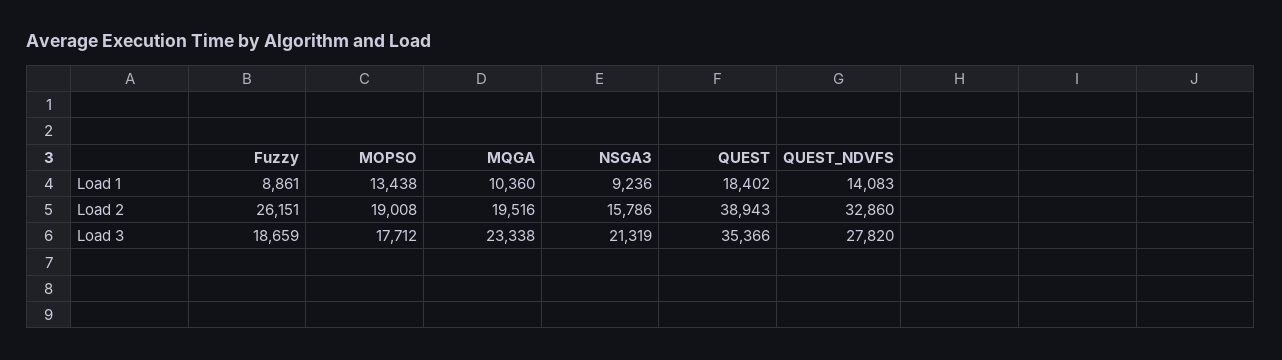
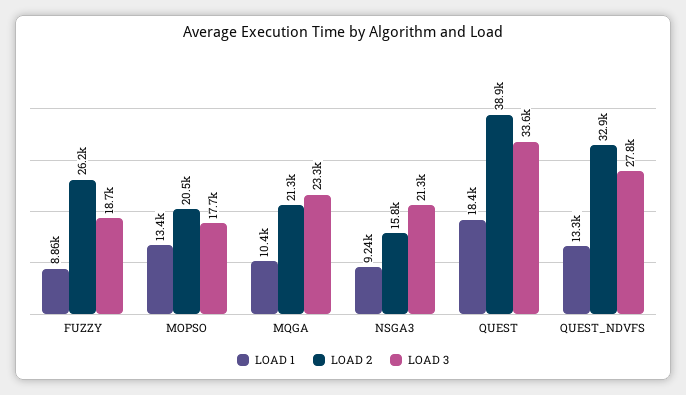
Load 1, QUEST_NDVFS: 14083 -> 13300
Load 2, MOPSO: 19008 -> 20500
Load 2, MQGA: 19516 -> 21300
Load 3, QUEST: 35366 -> 33600

